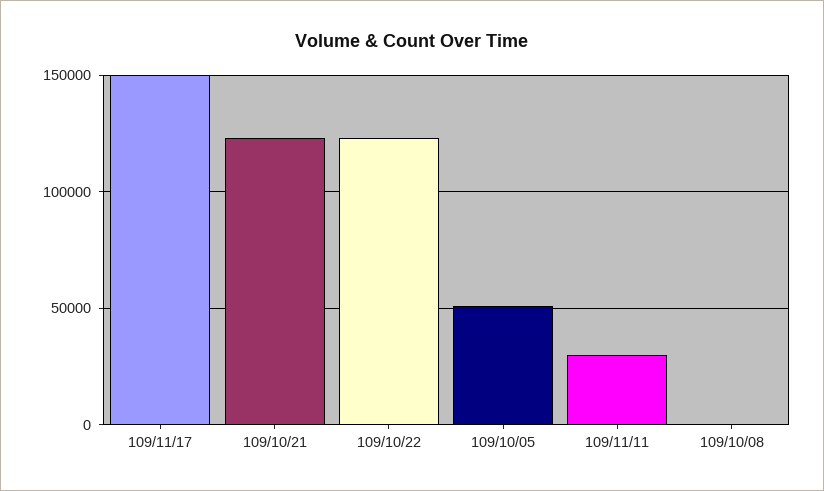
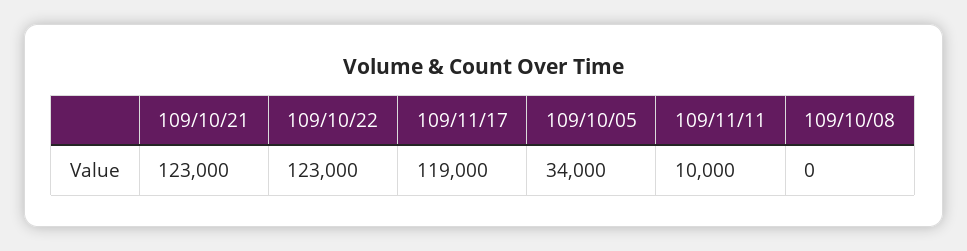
109/11/17: 150000 -> 119000
109/10/05: 50000 -> 34000
109/11/11: 30000 -> 10000

